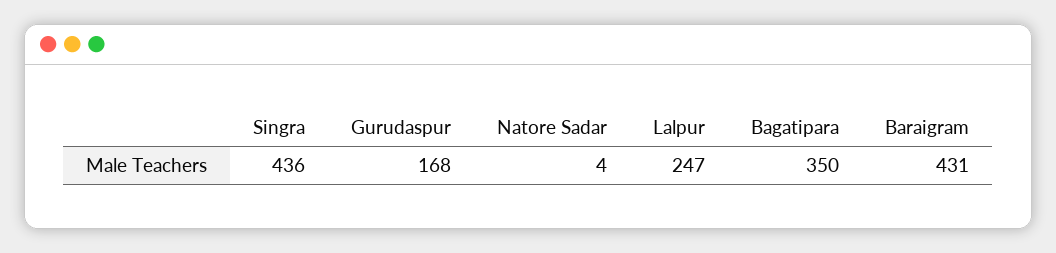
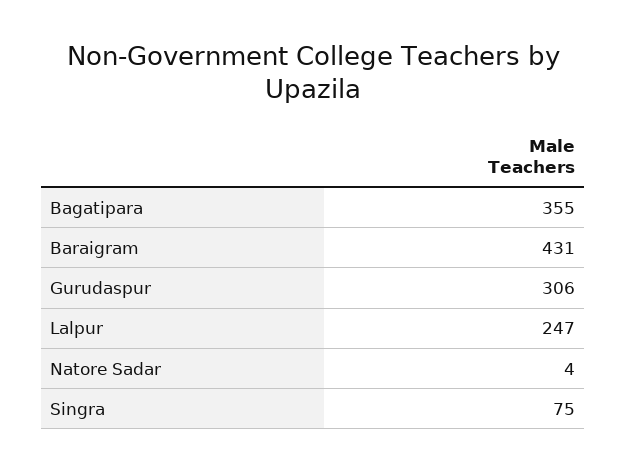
Singra: 436 -> 75
Gurudaspur: 168 -> 306
Bagatipara: 350 -> 355

